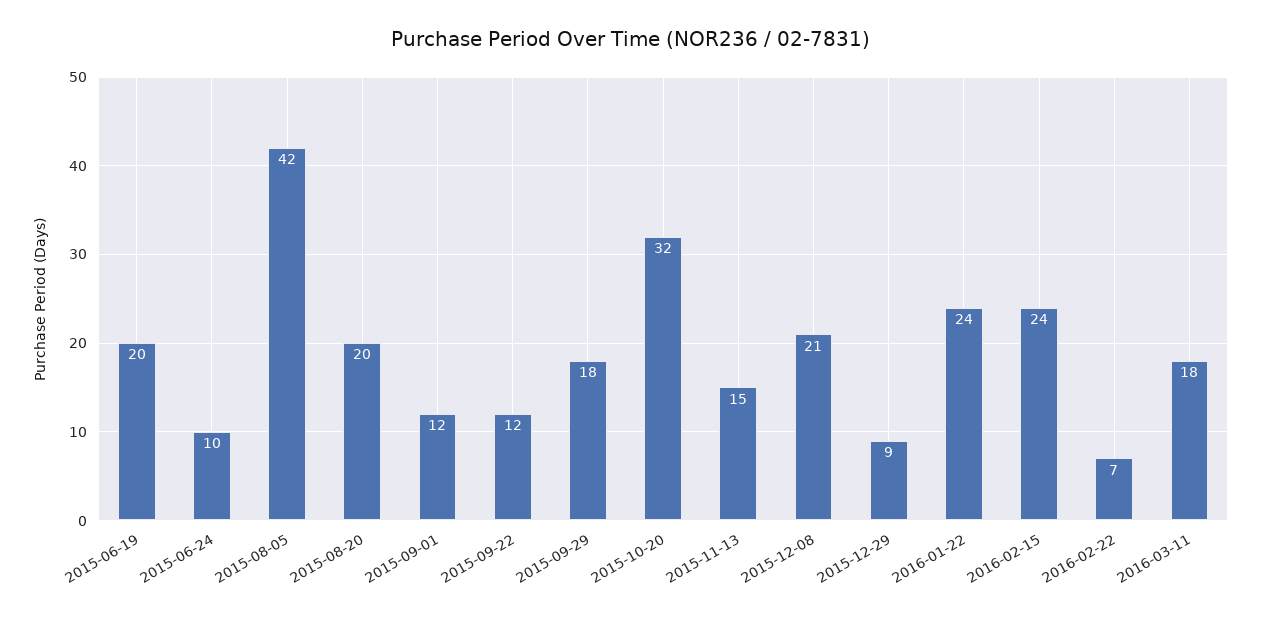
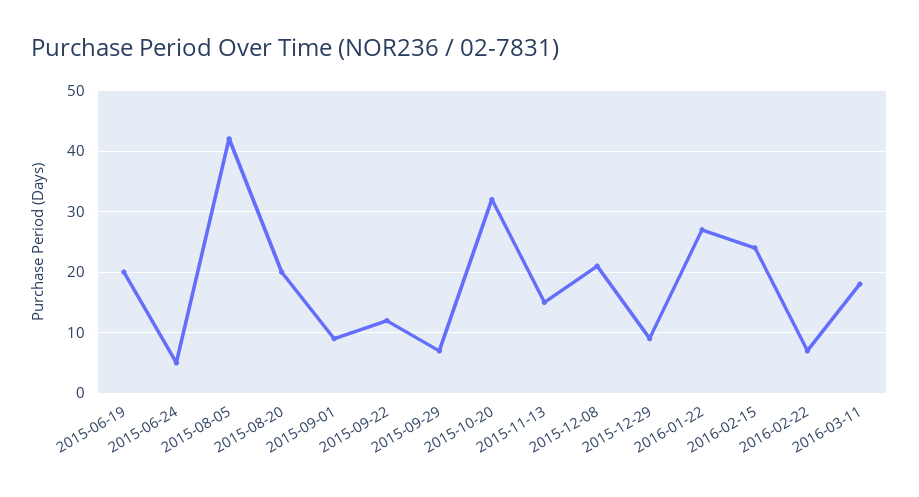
2015-06-24: 10 -> 5
2015-09-01: 12 -> 9
2015-09-29: 18 -> 7
2016-01-22: 24 -> 27

